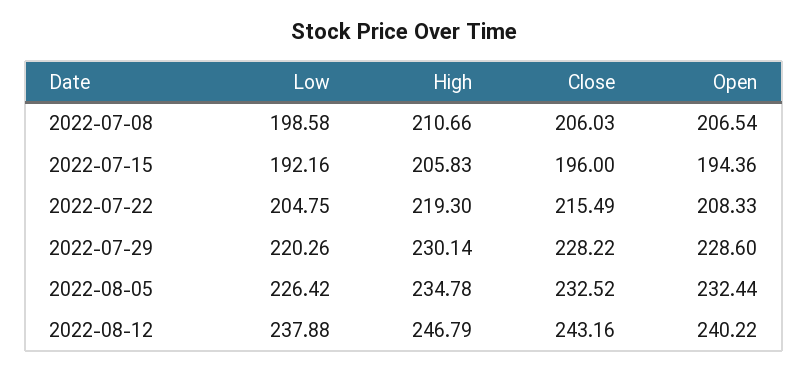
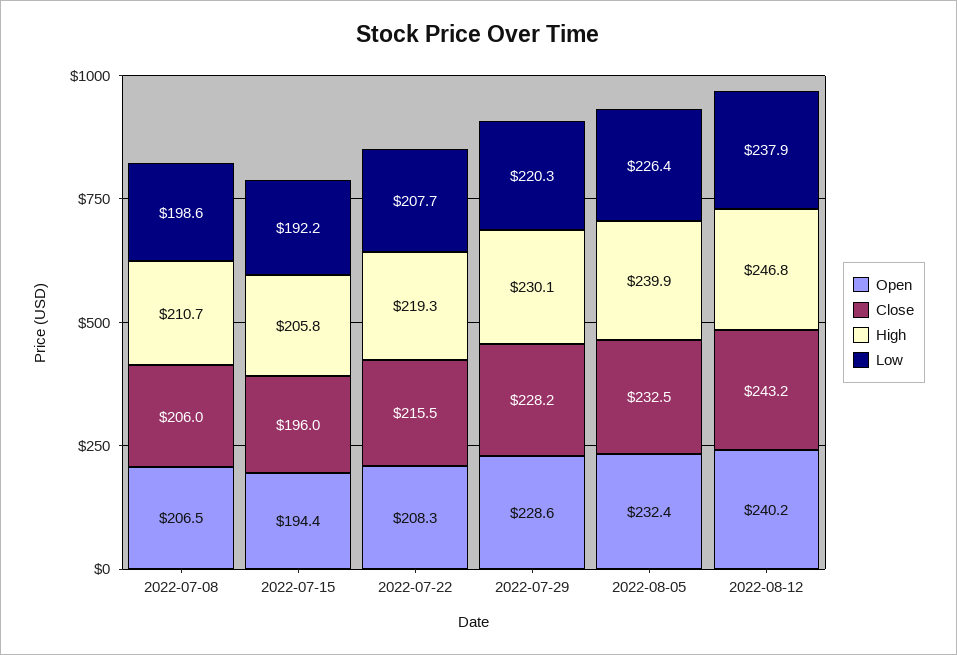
Low, 2022-07-22: 204.75 -> 207.7
High, 2022-08-05: 234.78 -> 239.9

